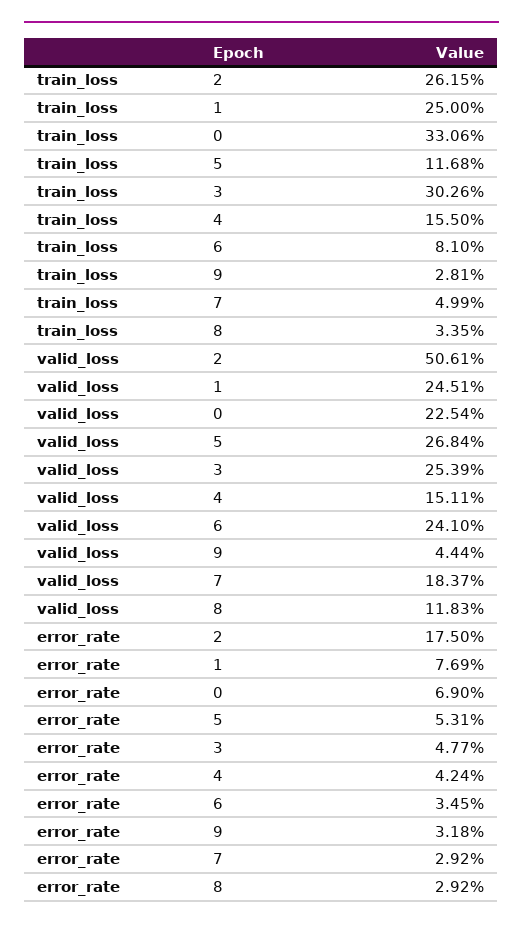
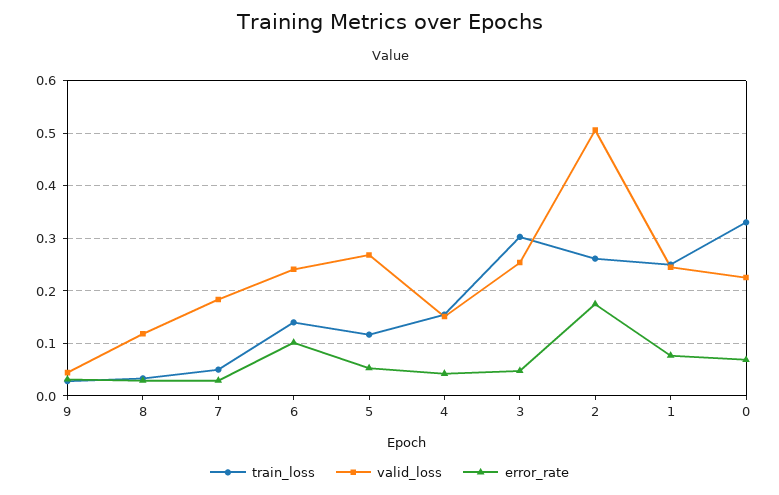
train_loss, 6: 0.081 -> 0.14
error_rate, 6: 0.0345 -> 0.1

